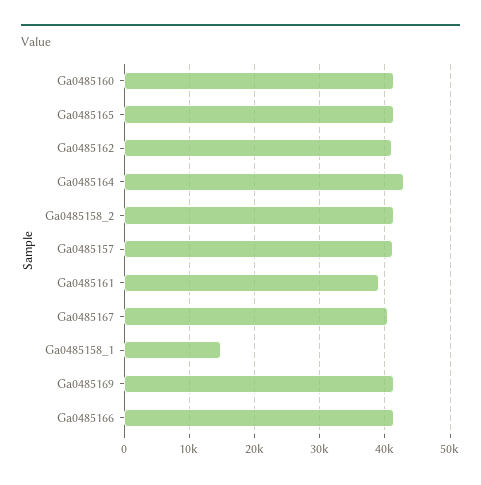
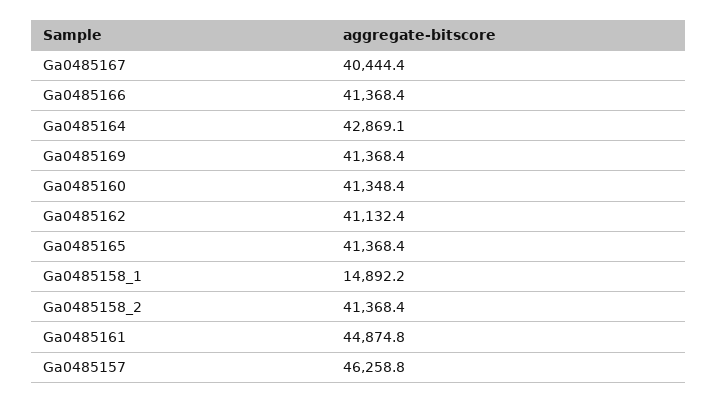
Ga0485157: 41000 -> 46258.8
Ga0485161: 39000 -> 44874.8

